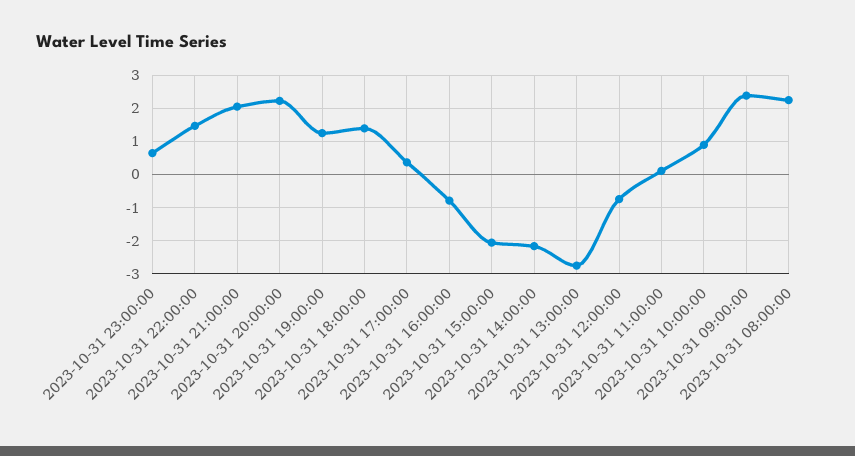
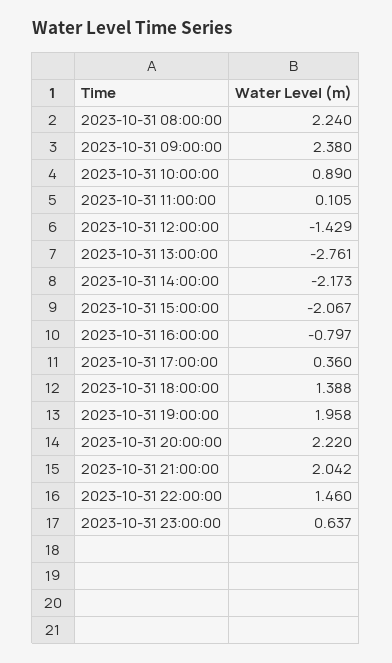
2023-10-31 19:00:00: 1.2 -> 1.958
2023-10-31 12:00:00: -0.8 -> -1.429

